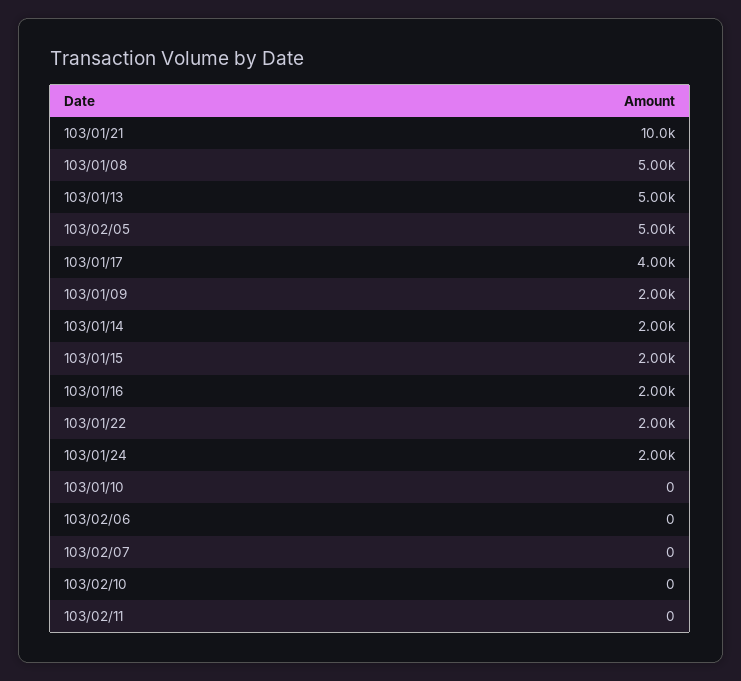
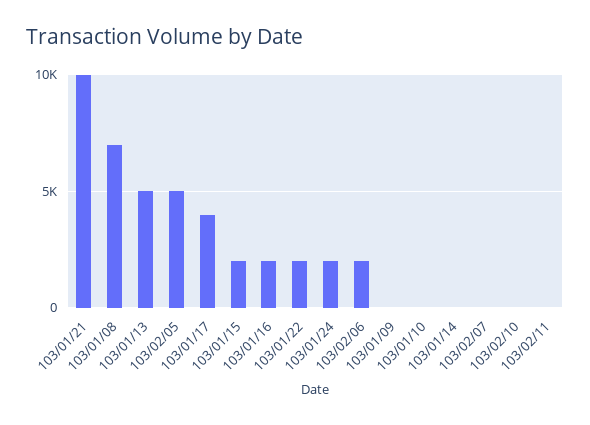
103/01/08: 5000 -> 7000
103/01/09: 2000 -> 0
103/01/14: 2000 -> 0
103/02/06: 0 -> 2000

